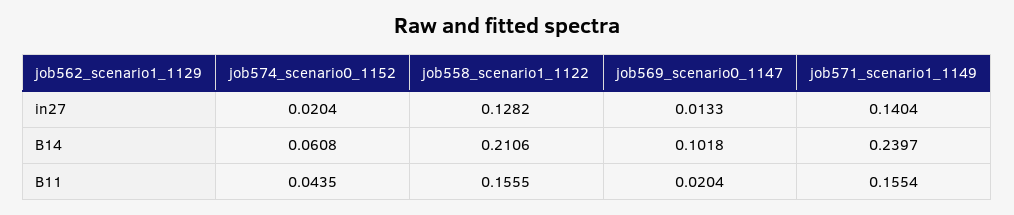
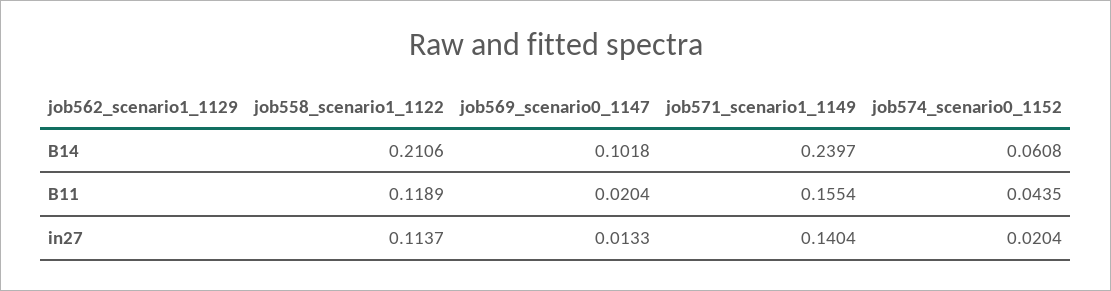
job558_scenario1_1122, in27: 0.1282 -> 0.1137
job558_scenario1_1122, B11: 0.1555 -> 0.1189

